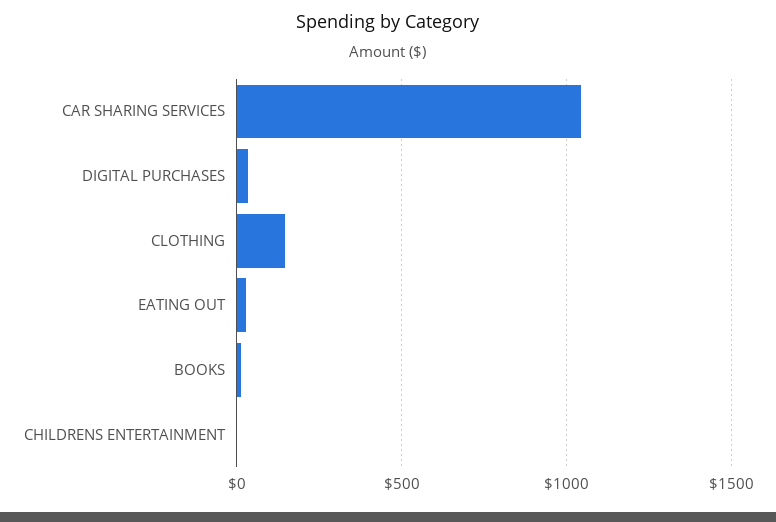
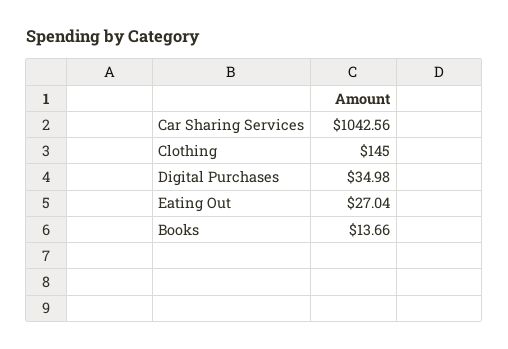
CHILDRENS ENTERTAINMENT: 0 -> none

